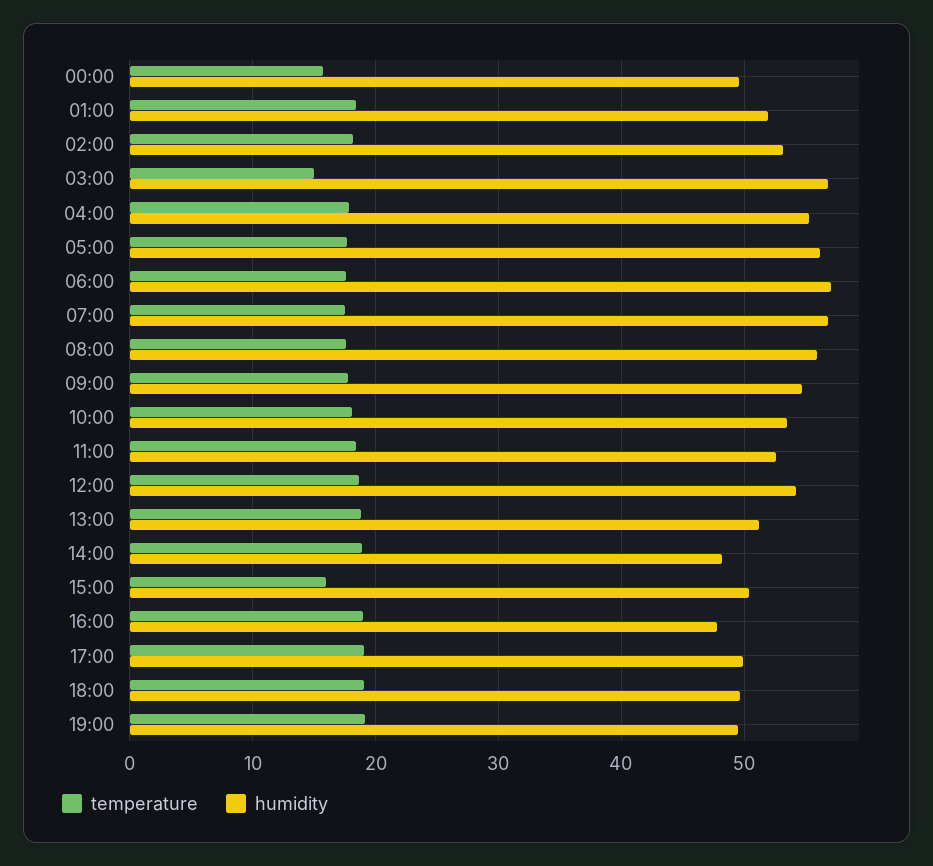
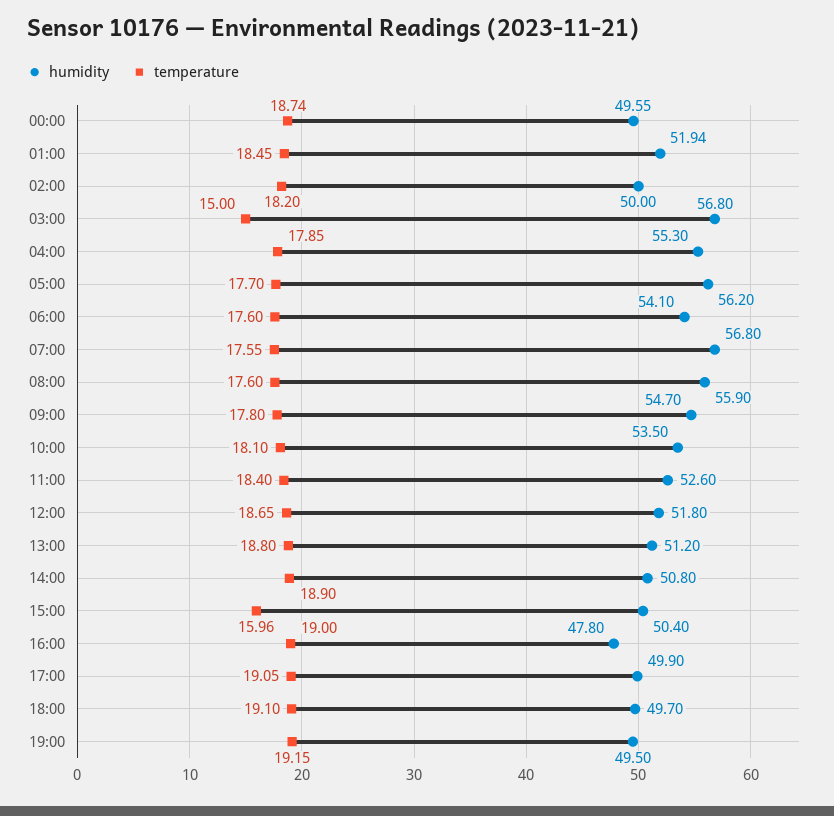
temperature, 00:00: 16 -> 18.74
humidity, 02:00: 53 -> 50
humidity, 06:00: 57 -> 54.1
humidity, 12:00: 54 -> 51.8
humidity, 14:00: 48 -> 50.8

